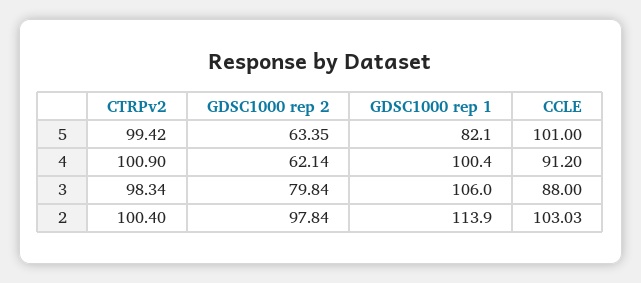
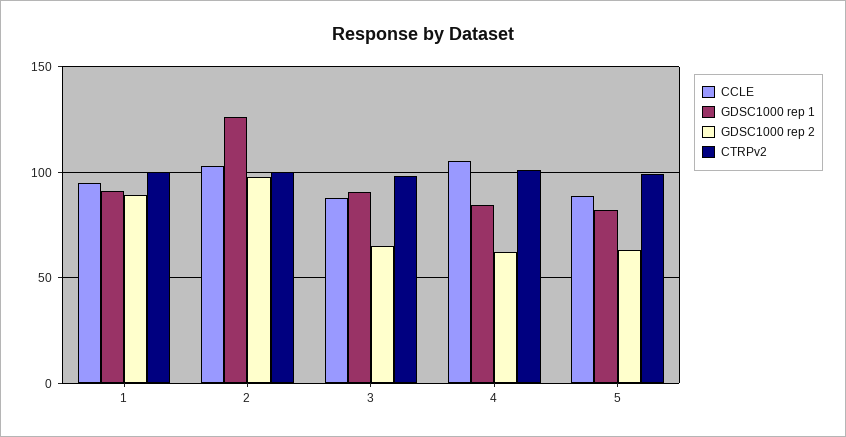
CCLE, 5: 101 -> 90
GDSC1000 rep 1, 4: 100.4 -> 85
CCLE, 4: 91.2 -> 105
GDSC1000 rep 2, 3: 79.84 -> 65
GDSC1000 rep 1, 3: 106 -> 90
GDSC1000 rep 1, 2: 113.9 -> 125
CCLE, 1: none -> 95
GDSC1000 rep 1, 1: none -> 90
GDSC1000 rep 2, 1: none -> 90
CTRPv2, 1: none -> 100

